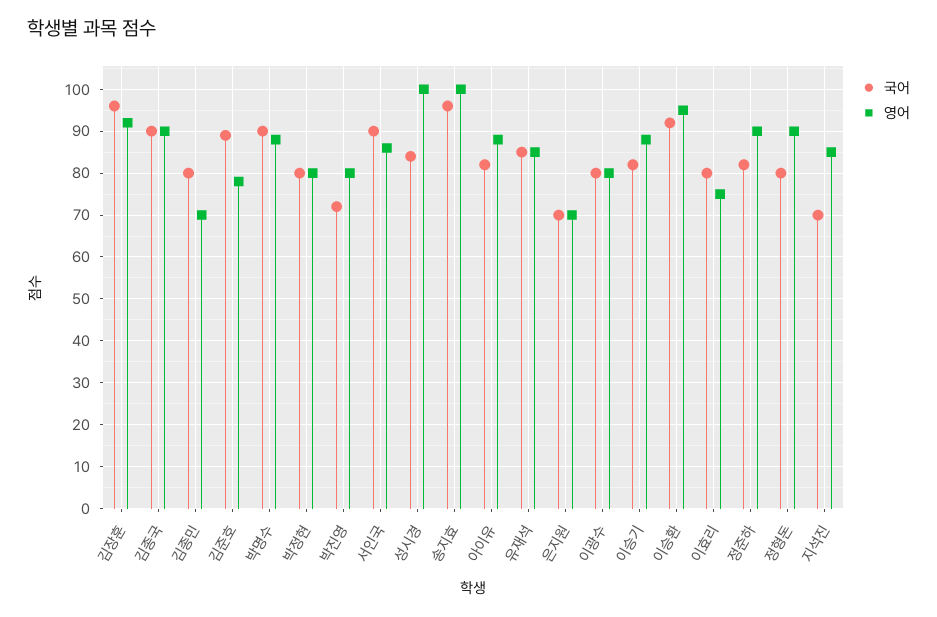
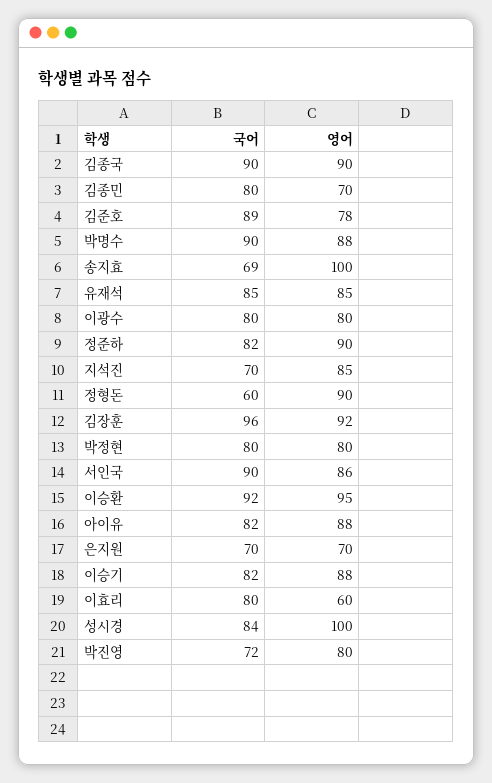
국어, 송지효: 95 -> 69
영어, 이효리: 75 -> 60
국어, 정형돈: 80 -> 60

